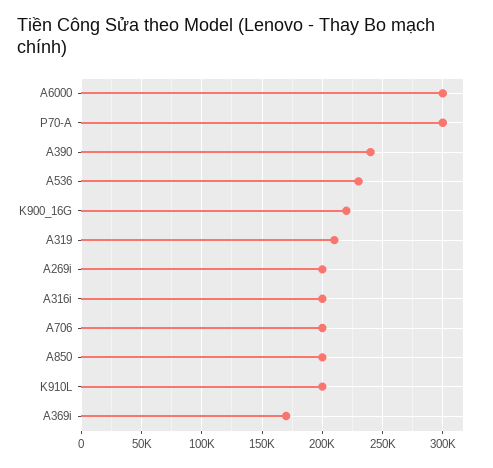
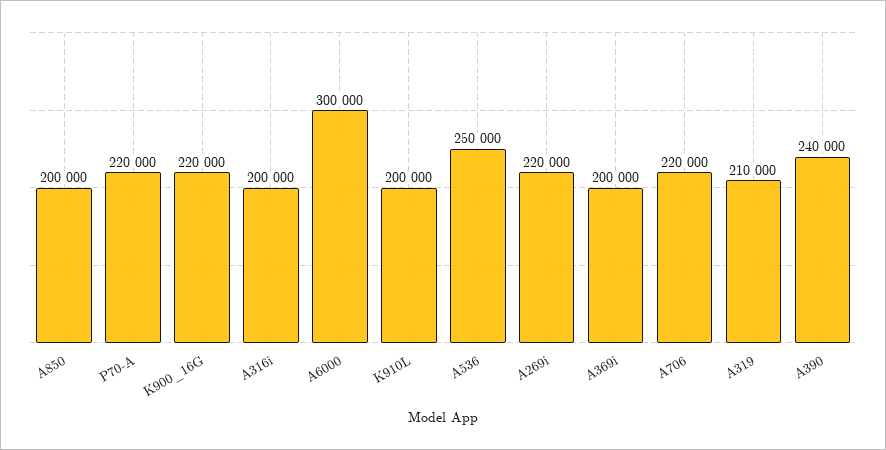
P70-A: 300000 -> 220000
A536: 230000 -> 250000
A269i: 200000 -> 220000
A706: 200000 -> 220000
A369i: 170000 -> 200000

